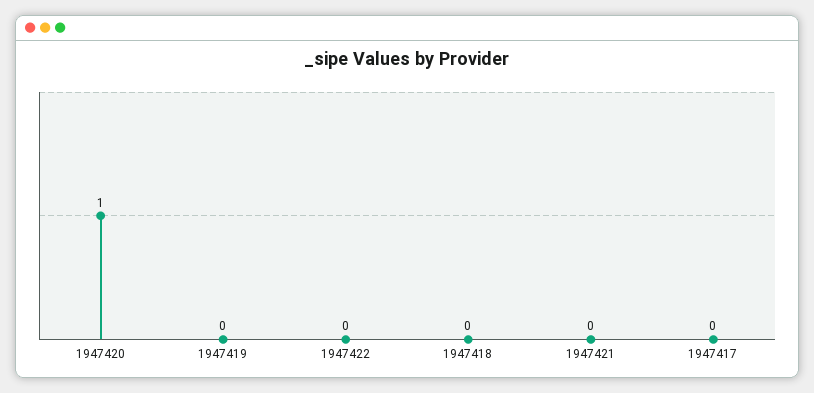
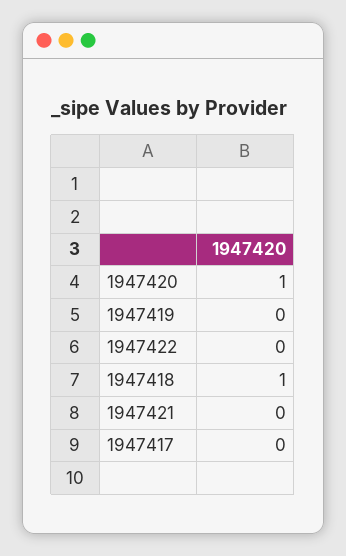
1947418: 0 -> 1

